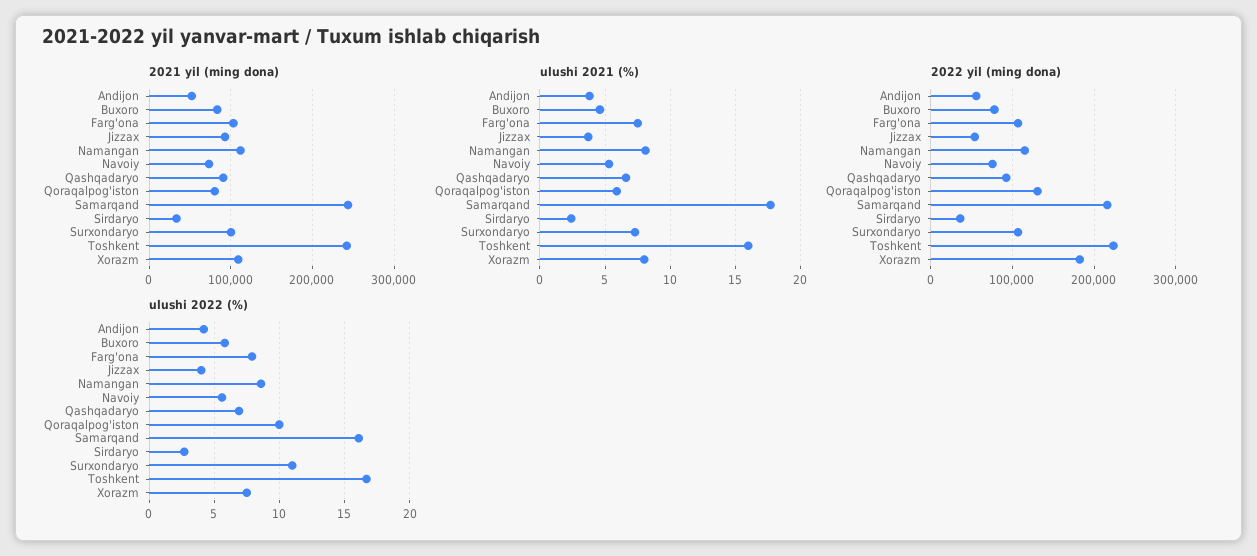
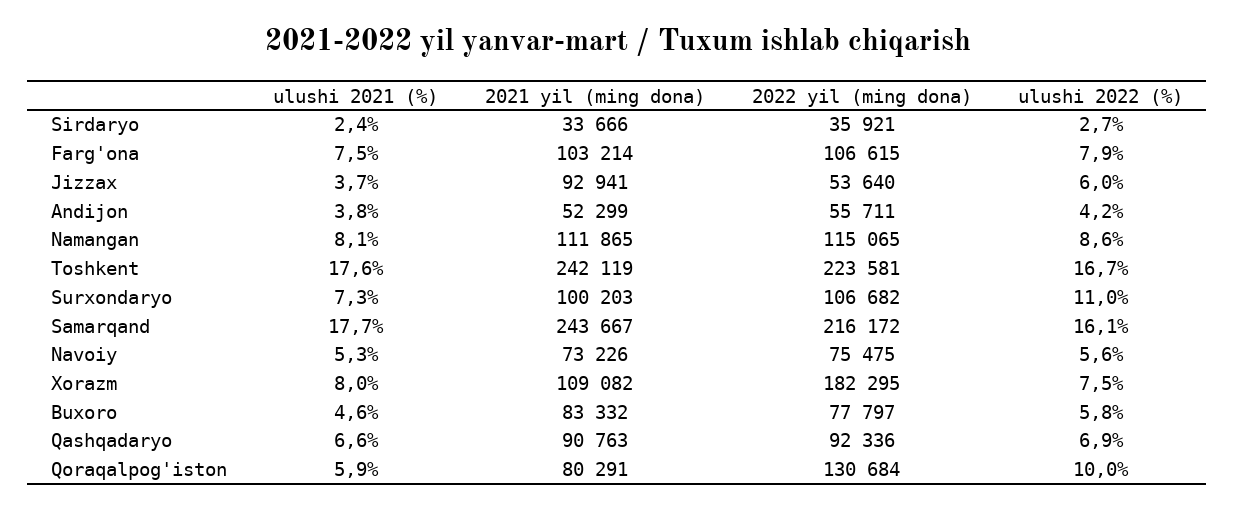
ulushi 2021 (%), Toshkent: 16 -> 17.6
ulushi 2022 (%), Jizzax: 4 -> 6

